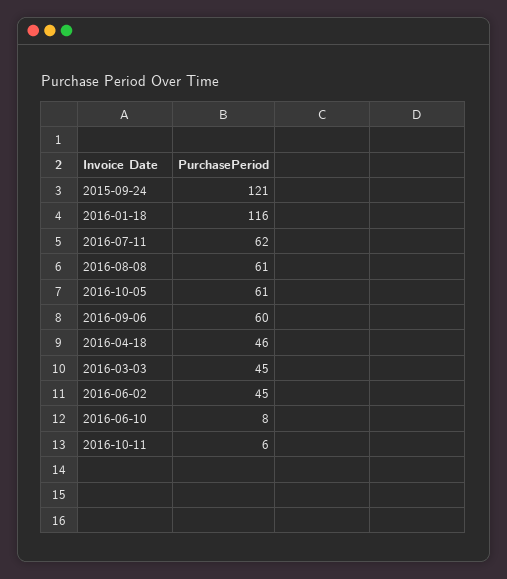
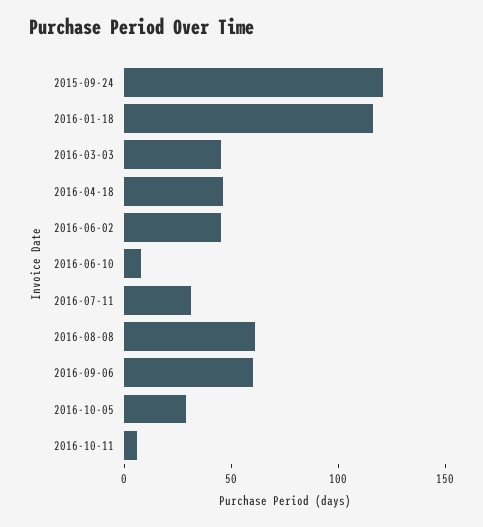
2016-07-11: 62 -> 30
2016-10-05: 61 -> 30

